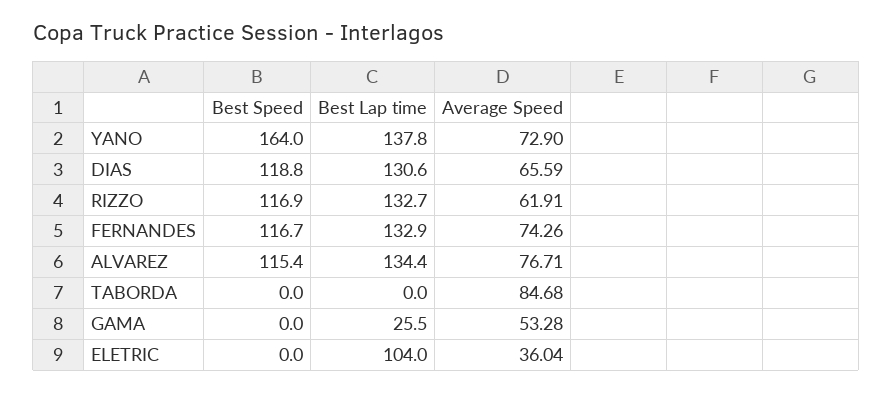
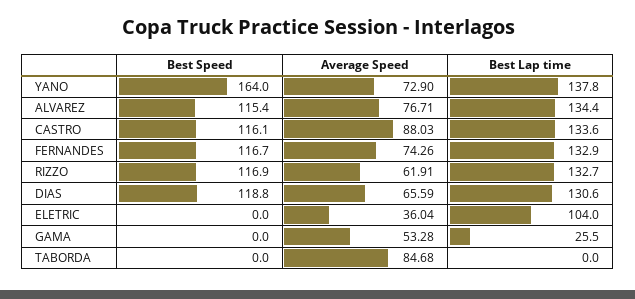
Best Speed, CASTRO: none -> 116.1
Average Speed, CASTRO: none -> 88.03
Best Lap time, CASTRO: none -> 133.6

